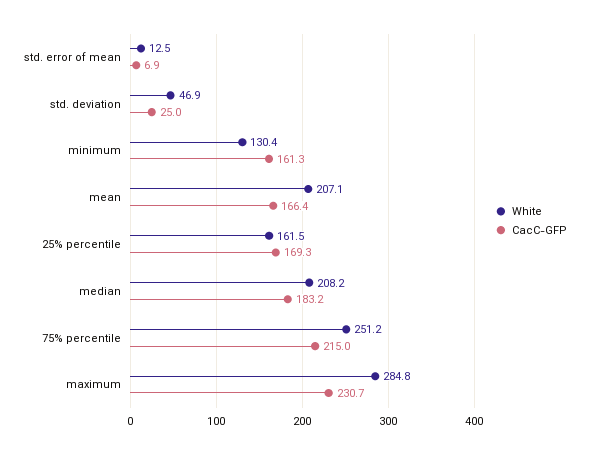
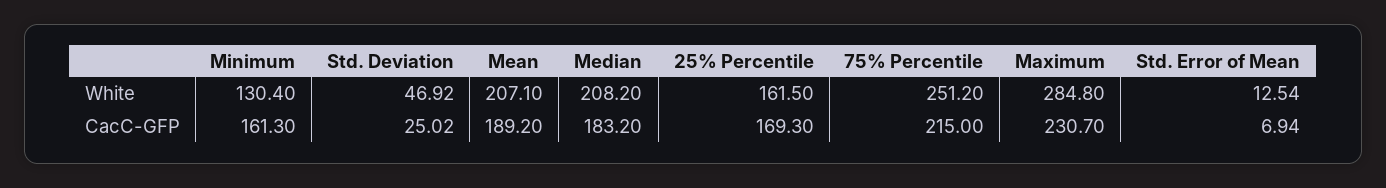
CacC-GFP, mean: 166.4 -> 189.2

